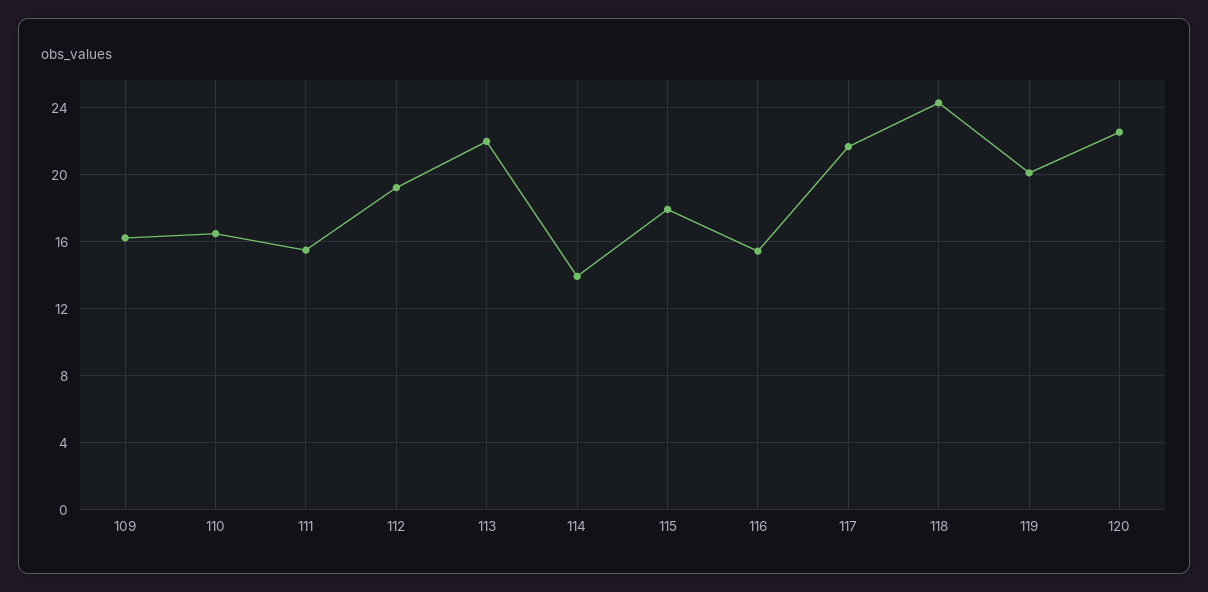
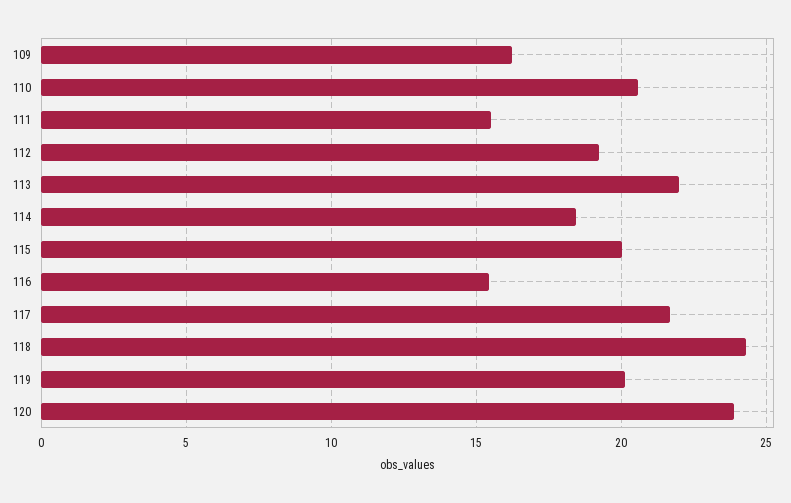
110: 16.5 -> 20.5
114: 14 -> 18.5
115: 18 -> 20
120: 22.5 -> 24

